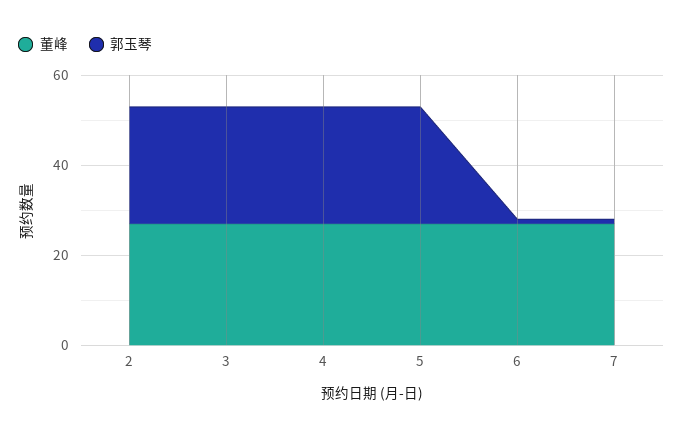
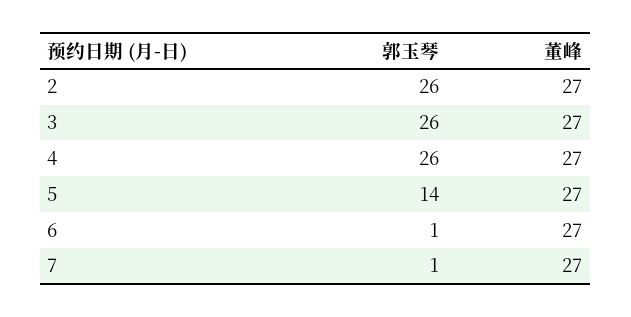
郭玉琴, 5: 25 -> 14

